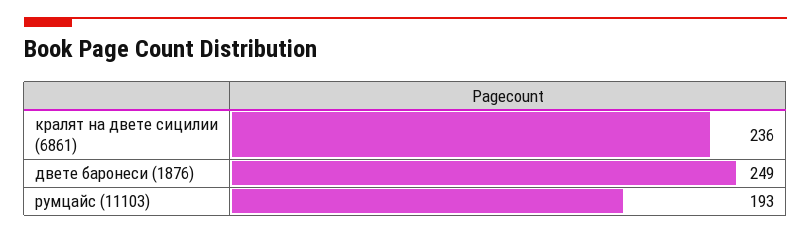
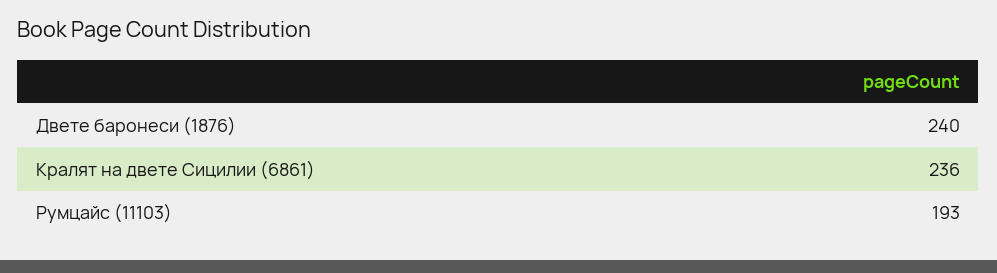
двете баронеси (1876): 249 -> 240

